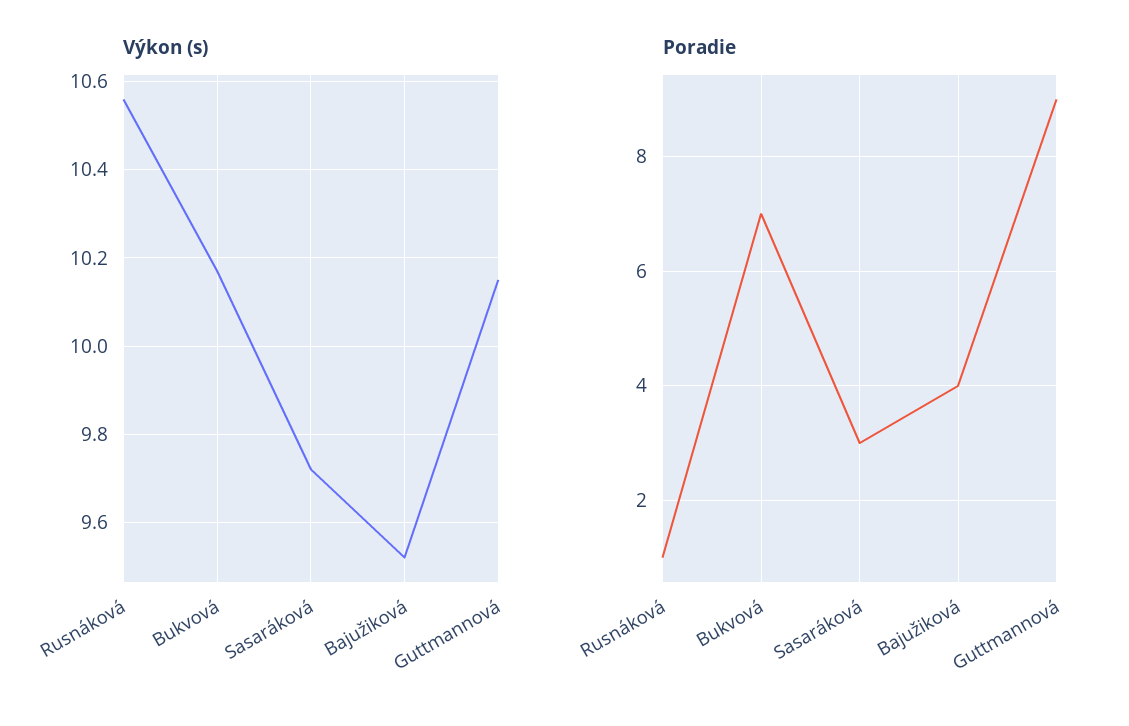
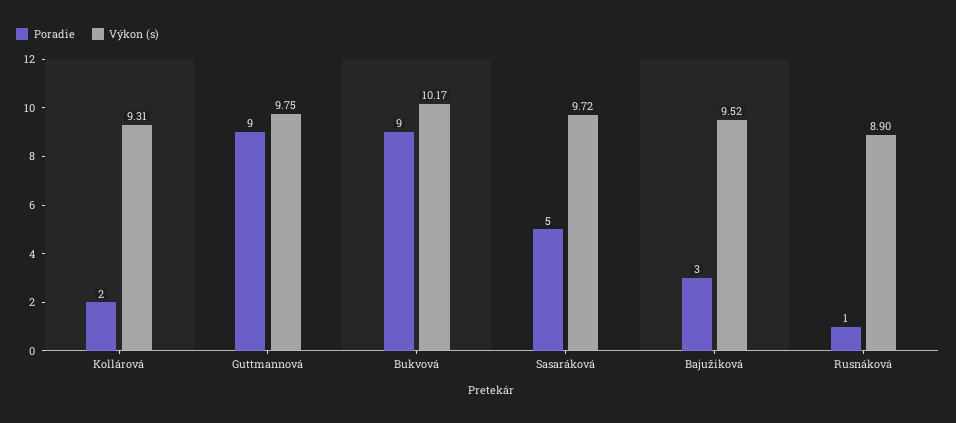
Výkon (s), Rusnáková: 10.55 -> 8.9
Výkon (s), Guttmannová: 10.15 -> 9.75
Poradie, Bukvová: 7 -> 9
Poradie, Sasaráková: 3 -> 5
Poradie, Bajužiková: 4 -> 3
Poradie, Kollárová: none -> 2
Výkon (s), Kollárová: none -> 9.31

